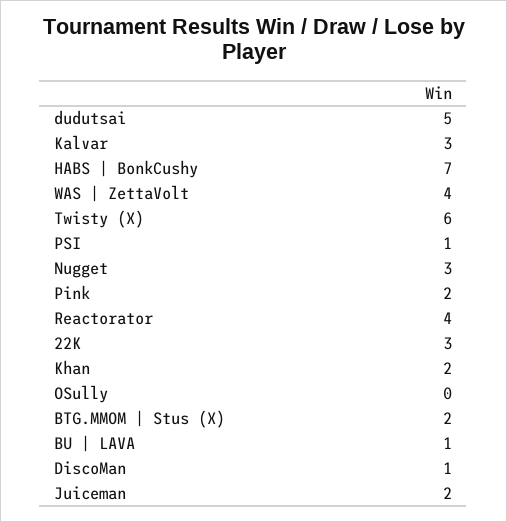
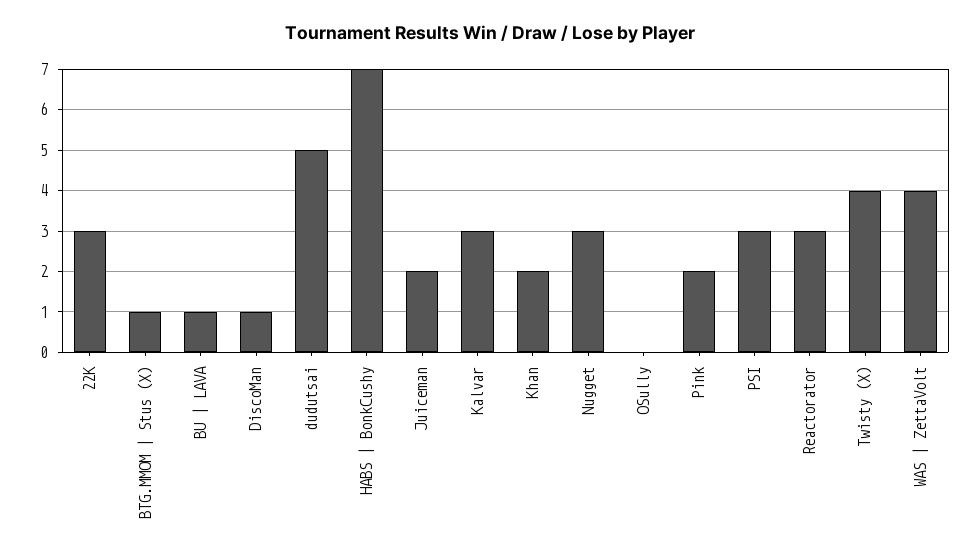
Twisty (X): 6 -> 4
PSI: 1 -> 3
Reactorator: 4 -> 3
BTG.MMOM | Stus (X): 2 -> 1

